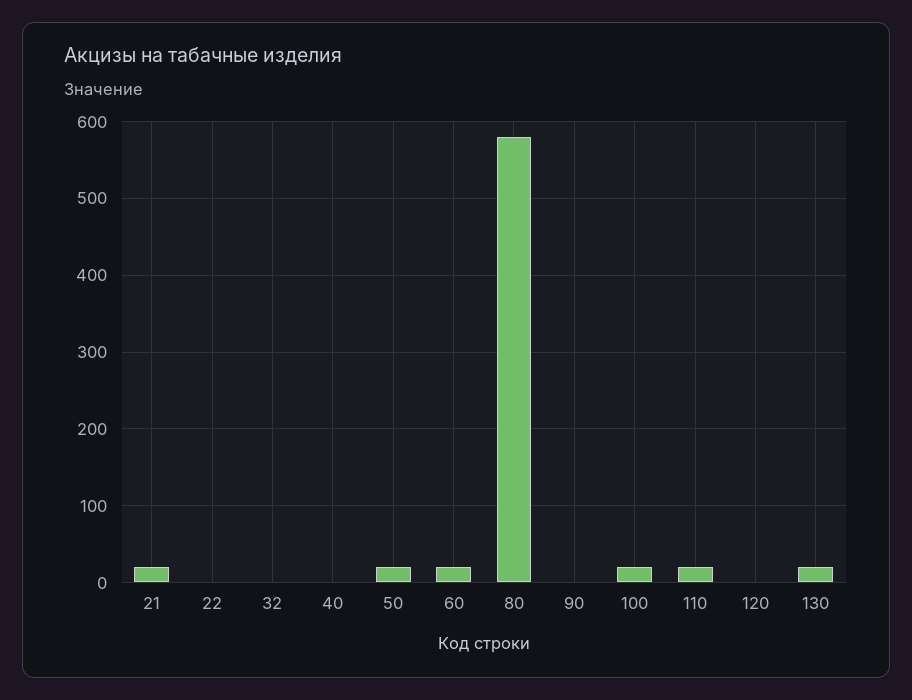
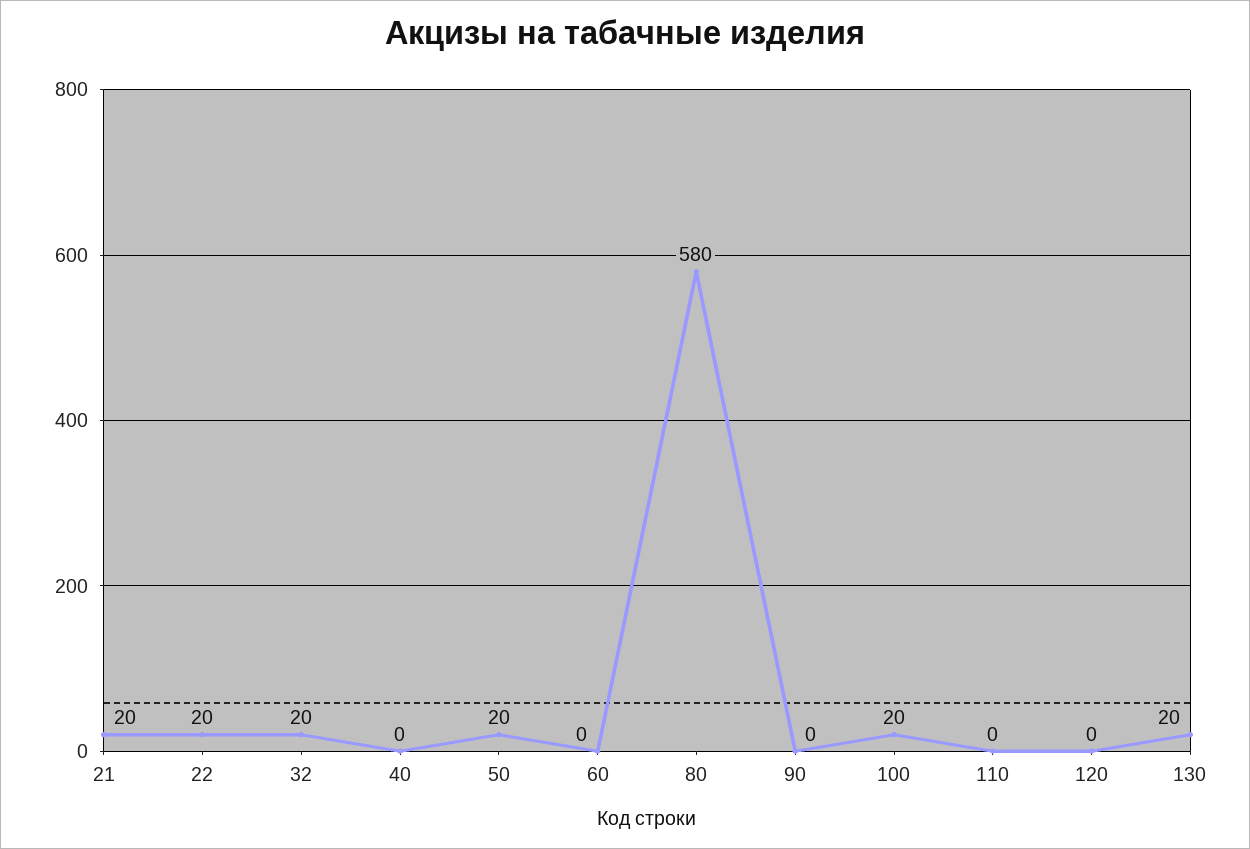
22: 0 -> 20
32: 0 -> 20
60: 20 -> 0
110: 20 -> 0

